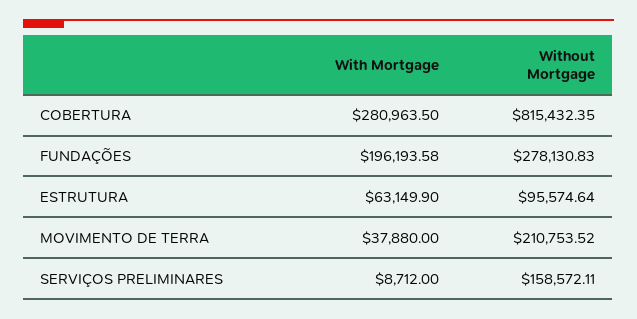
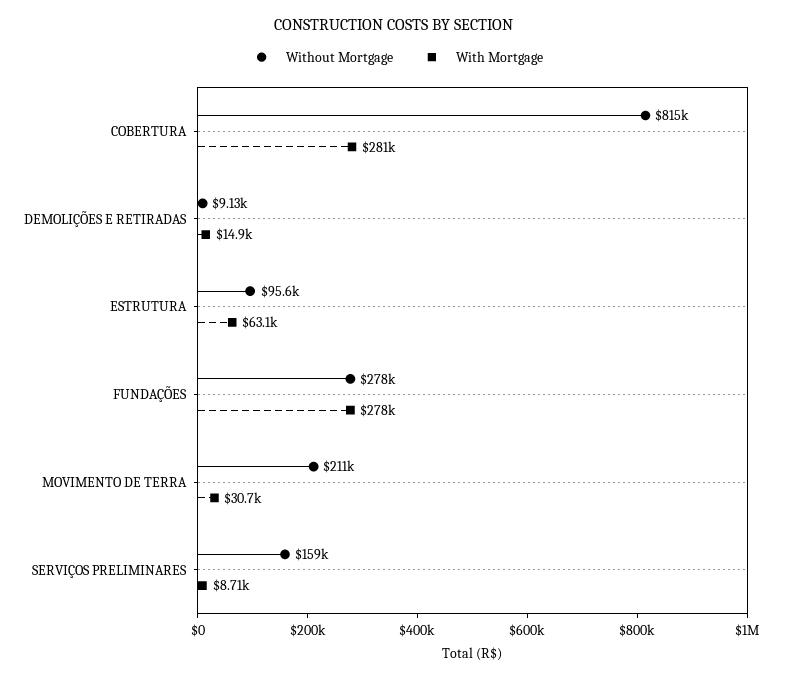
With Mortgage, FUNDAÇÕES: 196193.58 -> 278000
With Mortgage, MOVIMENTO DE TERRA: 37880 -> 30700
Without Mortgage, DEMOLIÇÕES E RETIRADAS: none -> 9130
With Mortgage, DEMOLIÇÕES E RETIRADAS: none -> 14900

